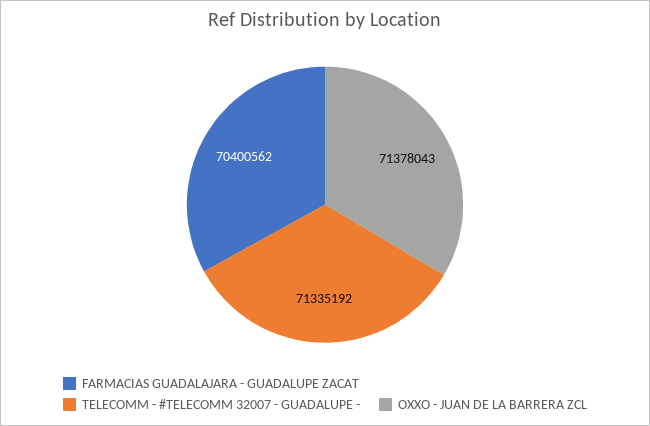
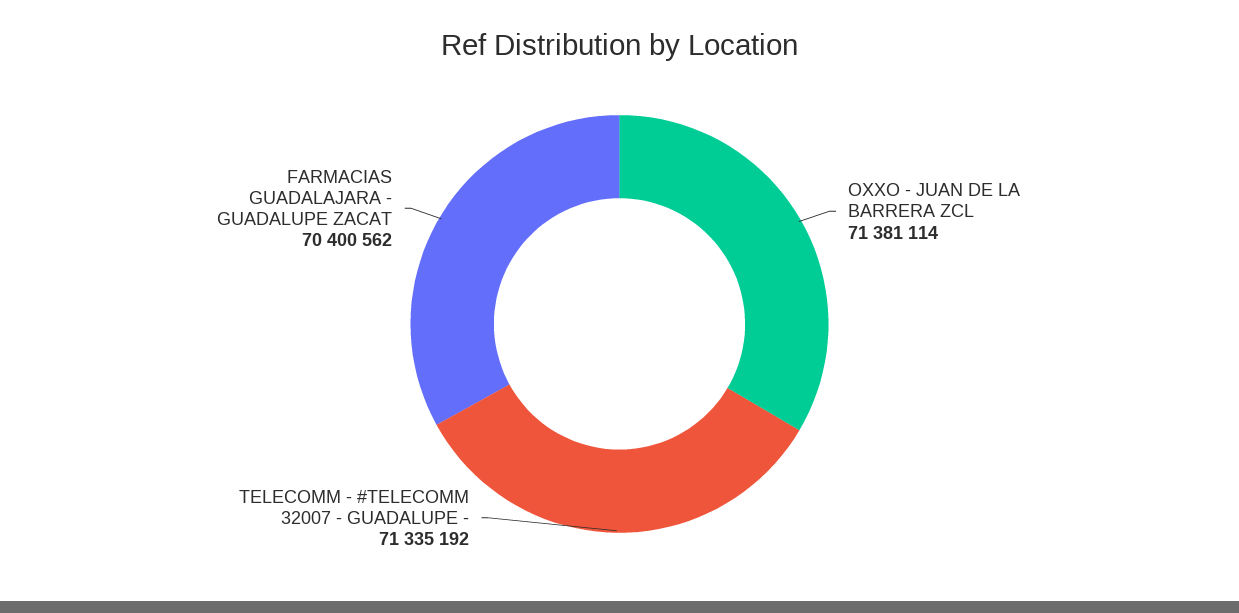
OXXO - JUAN DE LA BARRERA ZCL: 71378043 -> 71381114

